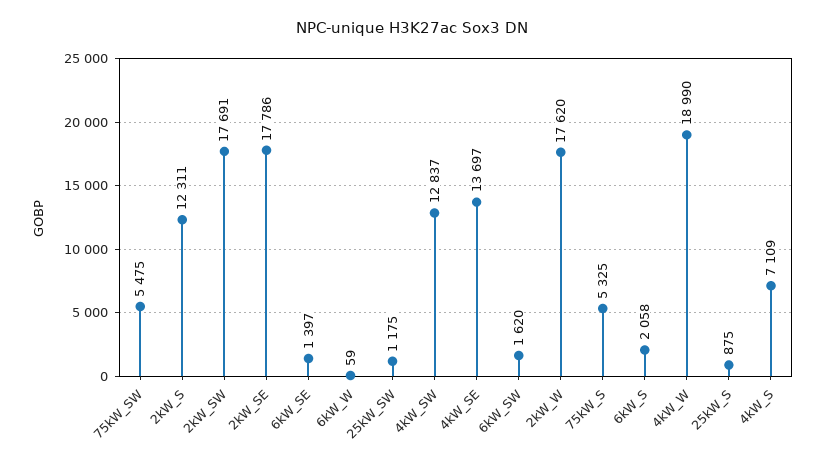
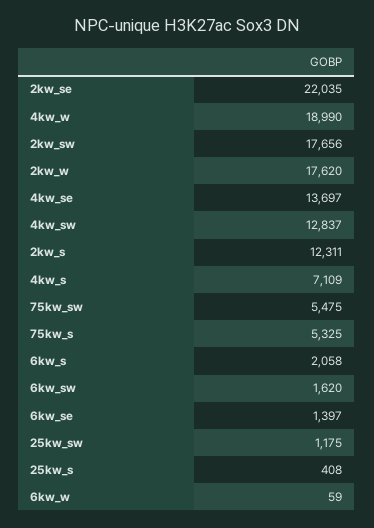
2kW_SW: 17691 -> 17656
2kW_SE: 17786 -> 22035
25kW_S: 875 -> 408

